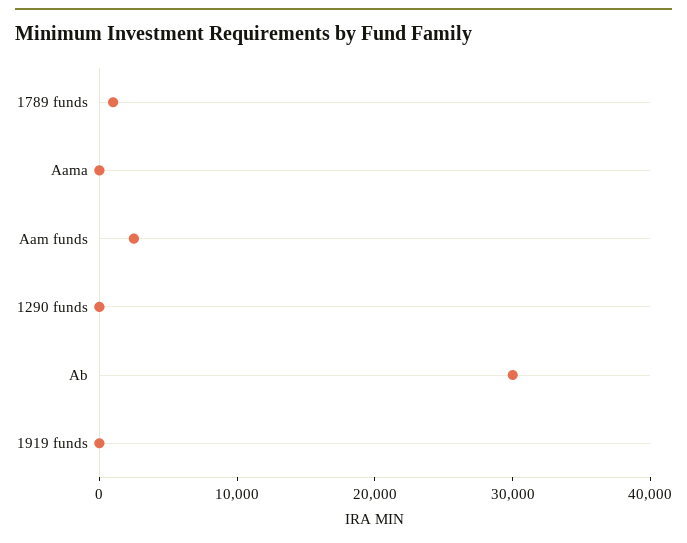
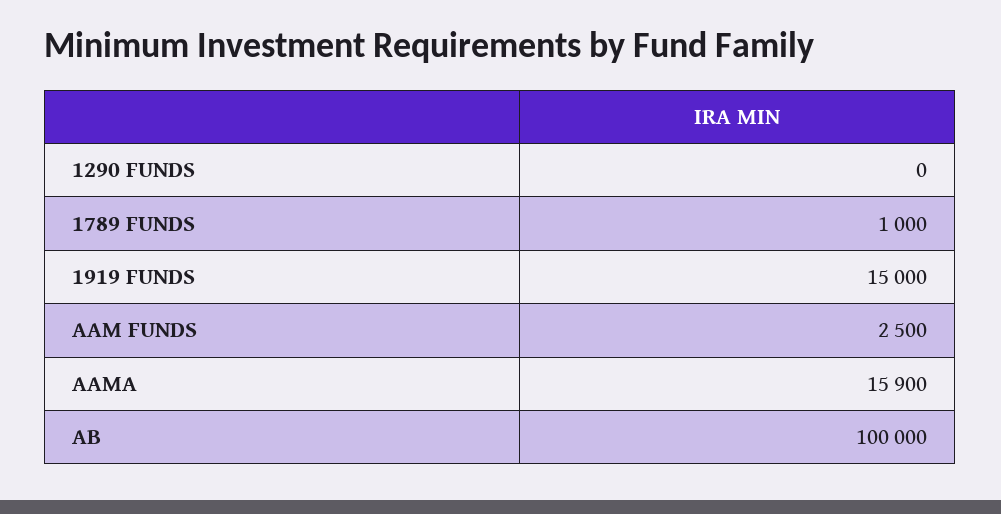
Aama: 0 -> 15900
Ab: 30000 -> 100000
1919 funds: 0 -> 15000

